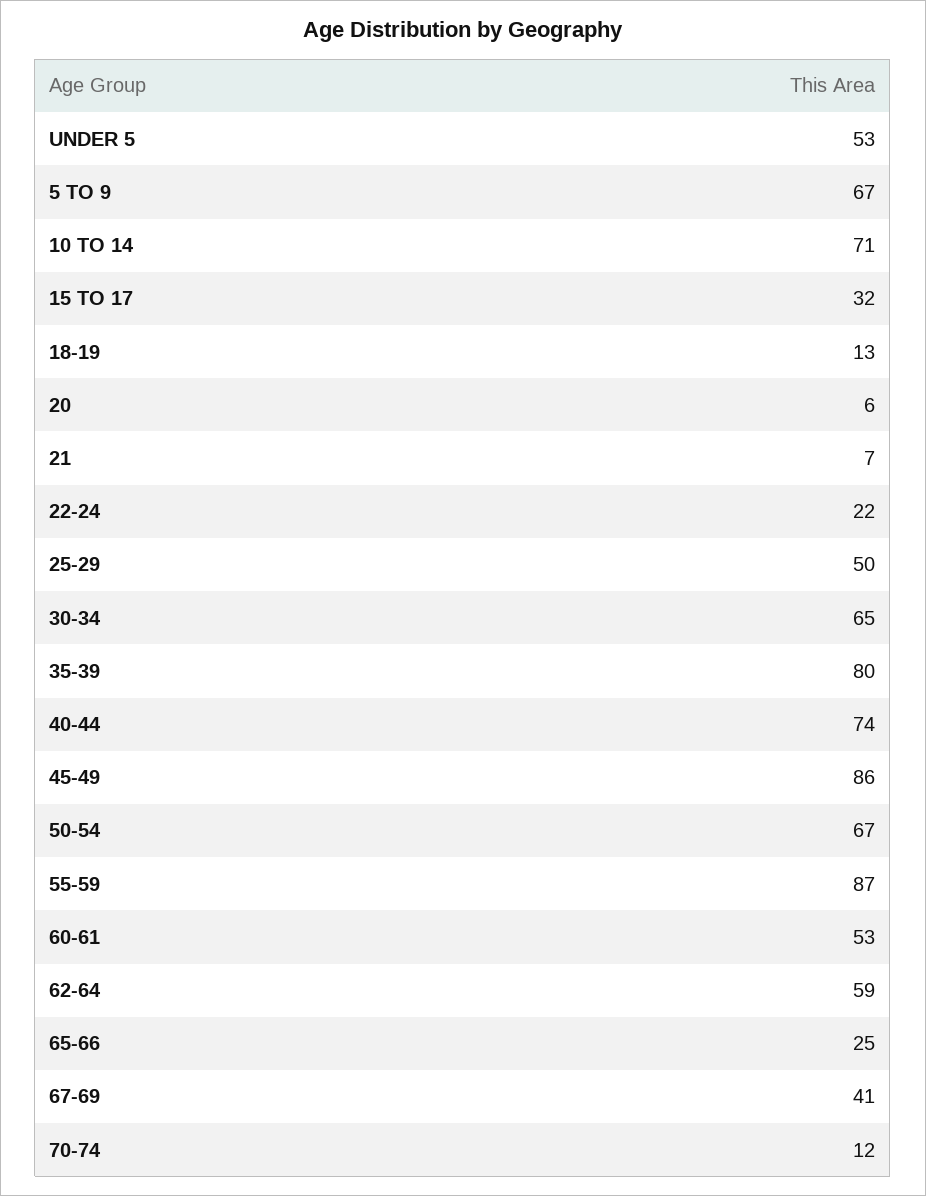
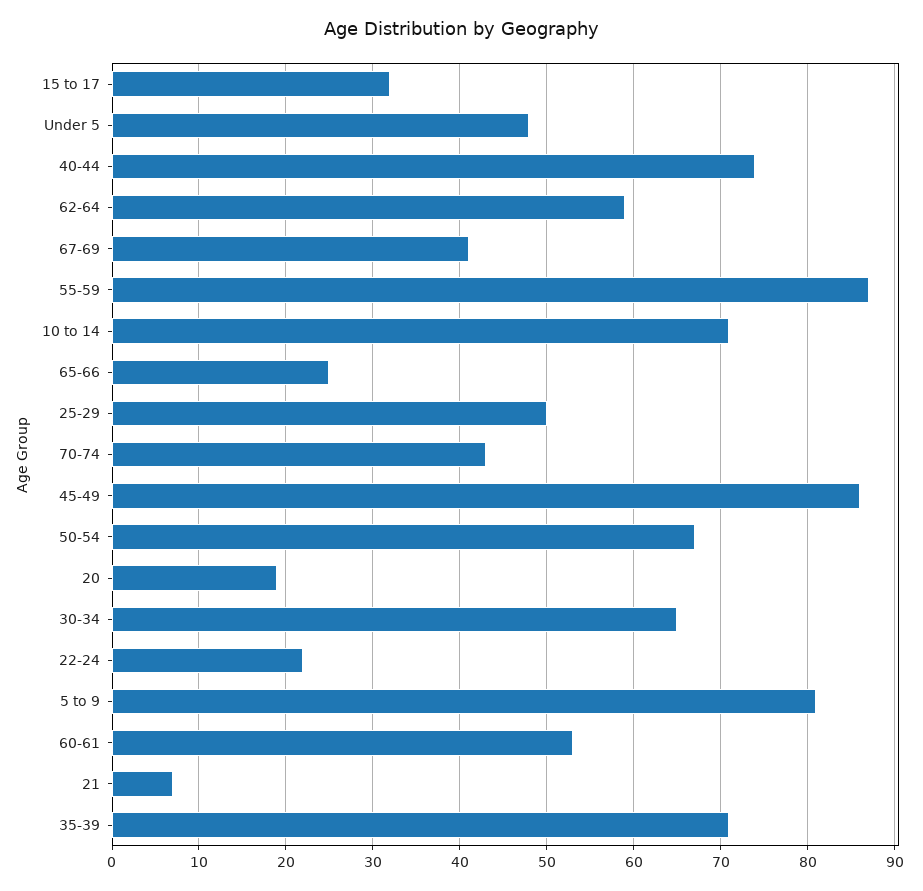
UNDER 5: 53 -> 48
5 TO 9: 67 -> 81
18-19: 13 -> none
20: 6 -> 19
35-39: 80 -> 71
70-74: 12 -> 43

